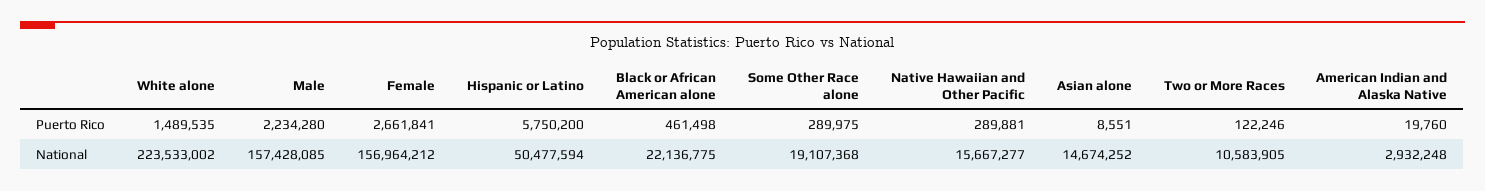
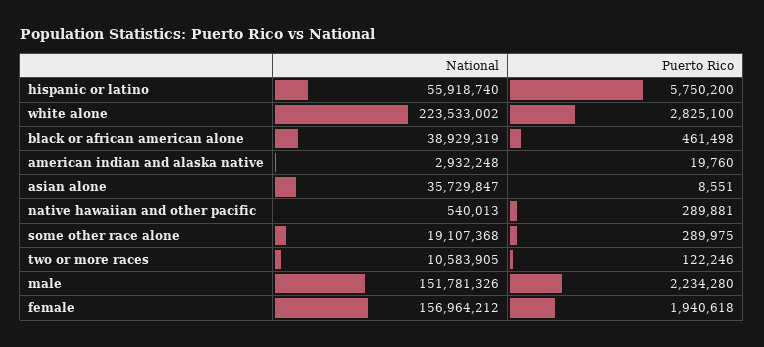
White alone, Puerto Rico: 1489535 -> 2825100
Female, Puerto Rico: 2661841 -> 1940618
Male, National: 157428085 -> 151781326
Hispanic or Latino, National: 50477594 -> 55918740
Black or African American alone, National: 22136775 -> 38929319
Native Hawaiian and Other Pacific, National: 15667277 -> 540013
Asian alone, National: 14674252 -> 35729847

